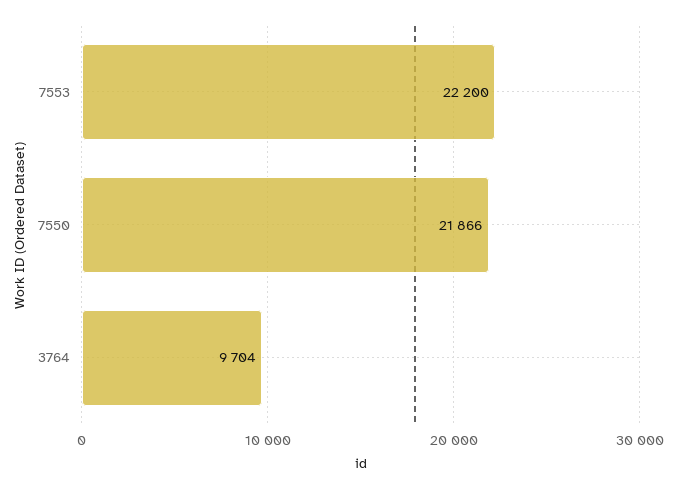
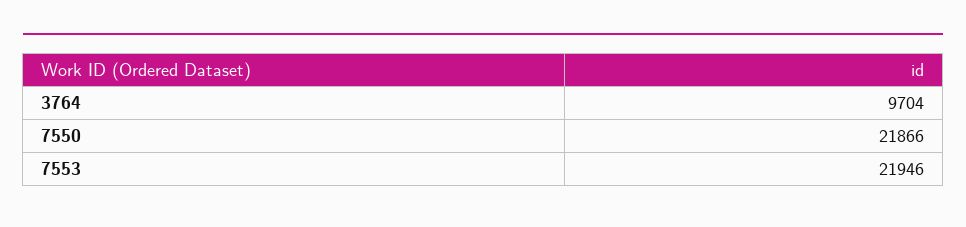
7553: 22200 -> 21946

